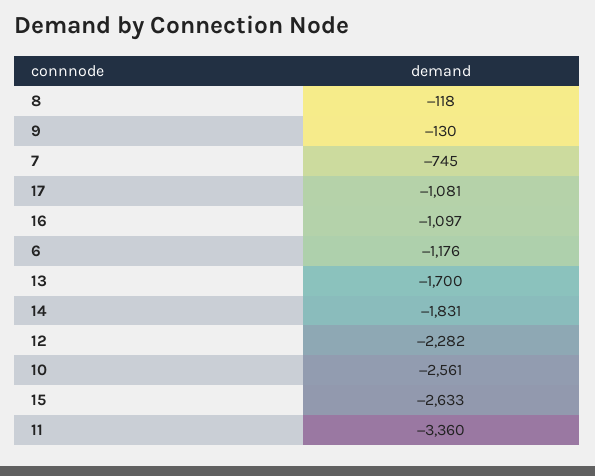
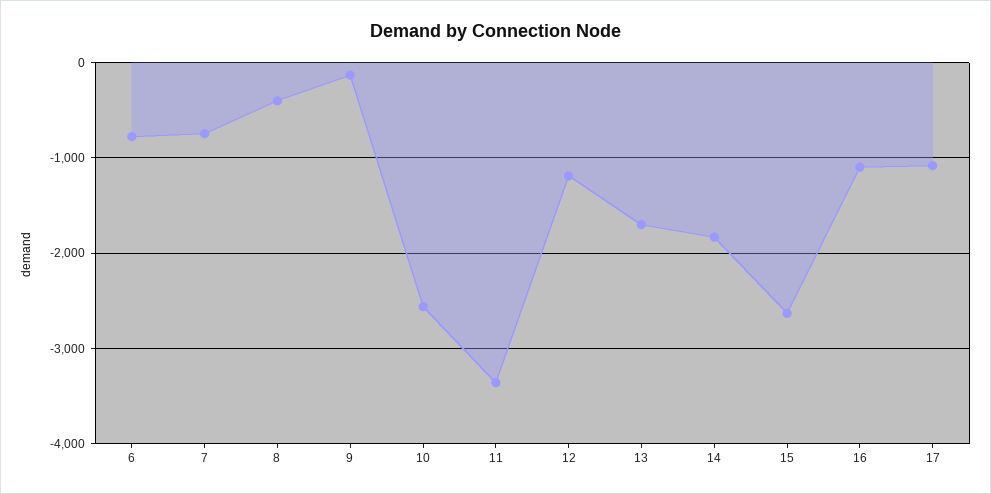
8: -118 -> -400
6: -1176 -> -800
12: -2282 -> -1200

